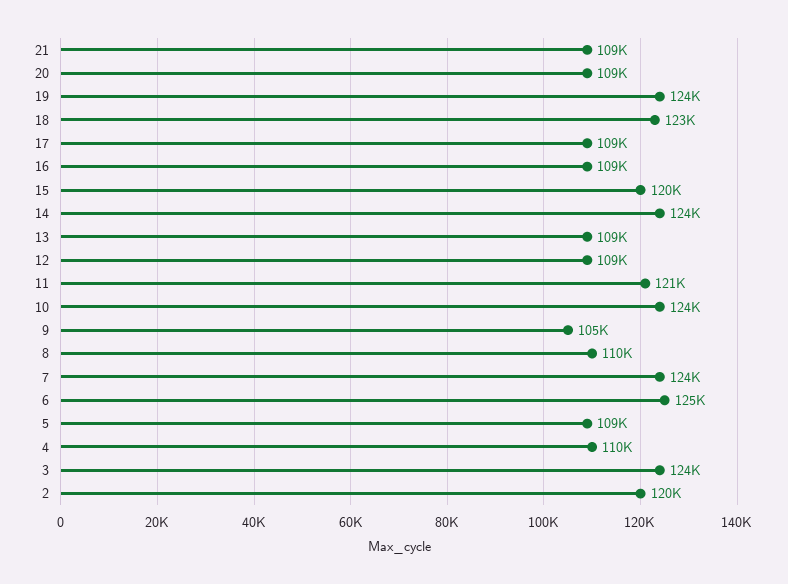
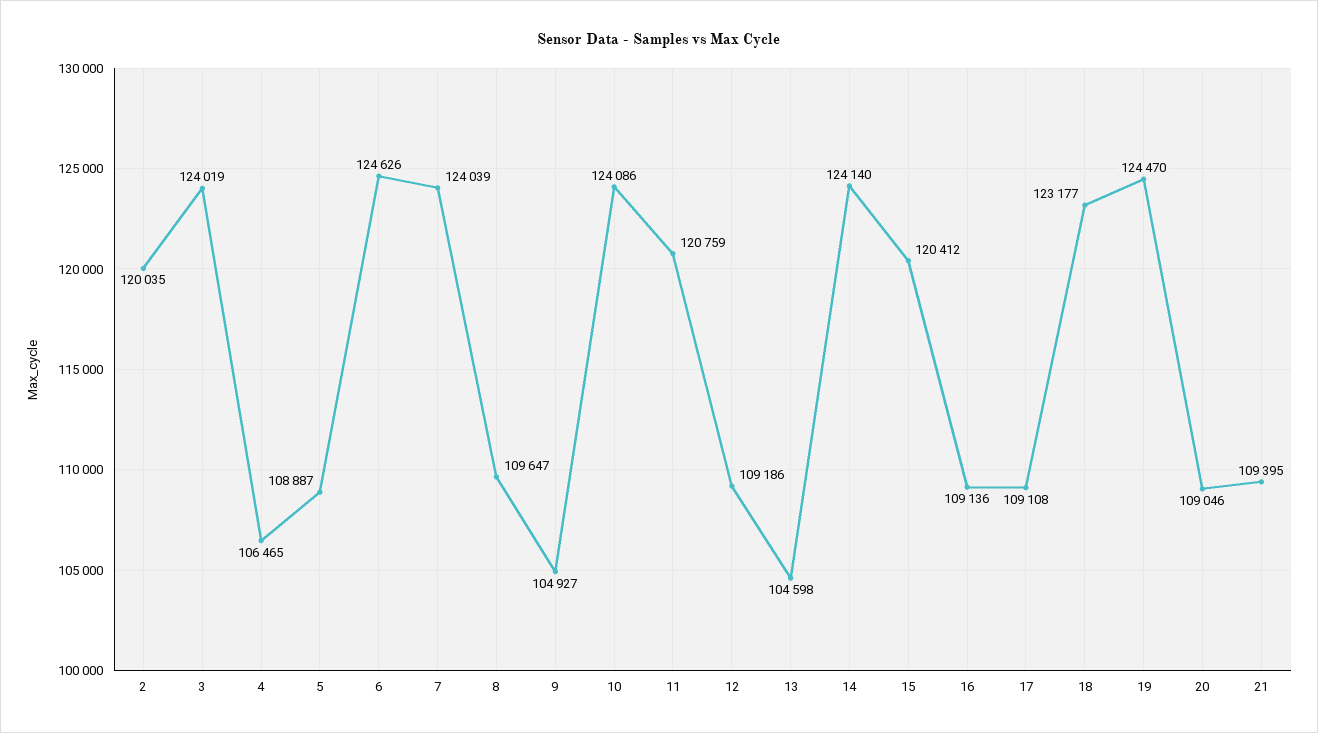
13: 109000 -> 104598
4: 110000 -> 106465

